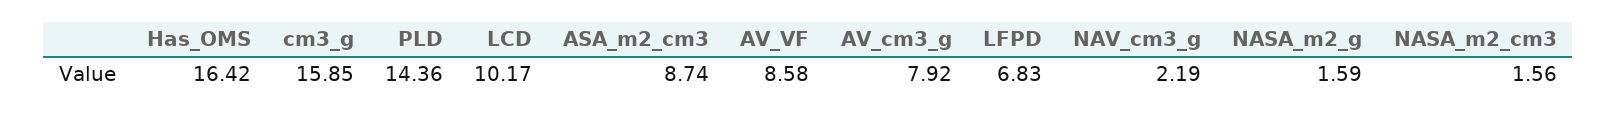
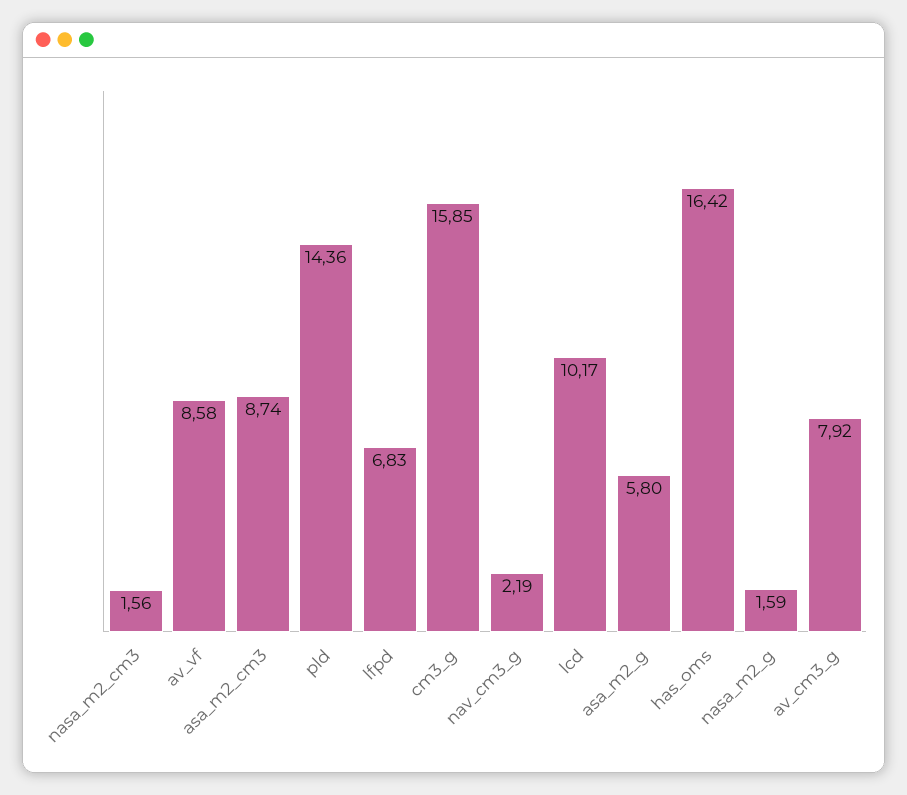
asa_m2_g: none -> 5.8

